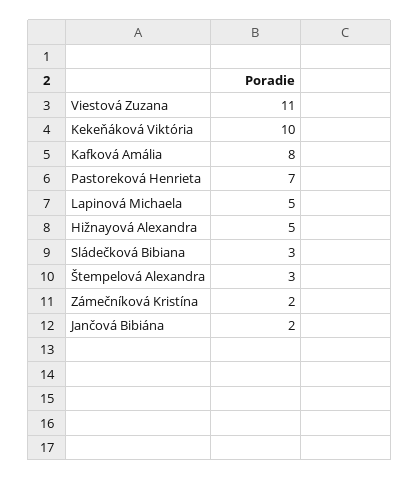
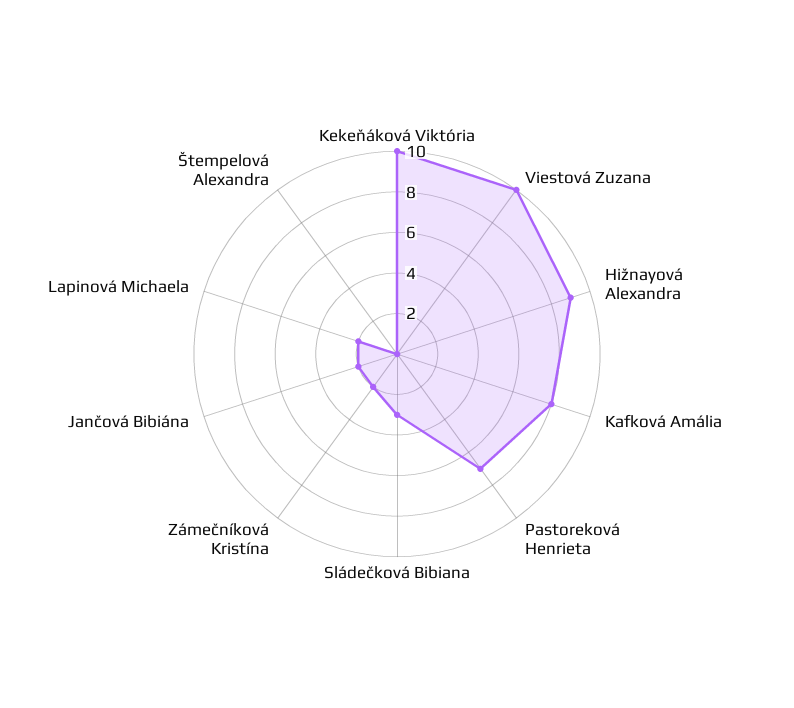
Viestová Zuzana: 11 -> 10
Lapinová Michaela: 5 -> 2
Hižnayová Alexandra: 5 -> 9
Štempelová Alexandra: 3 -> 0

